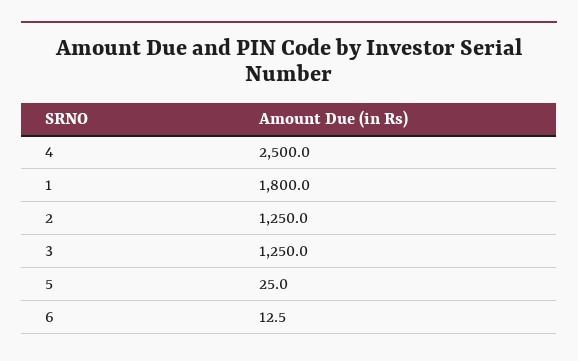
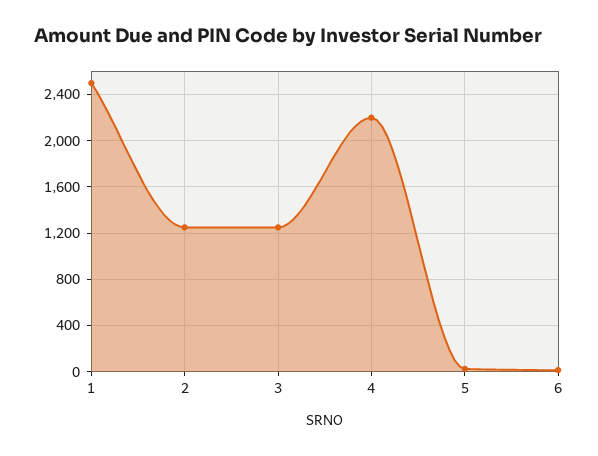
4: 2500 -> 2200
1: 1800 -> 2500

